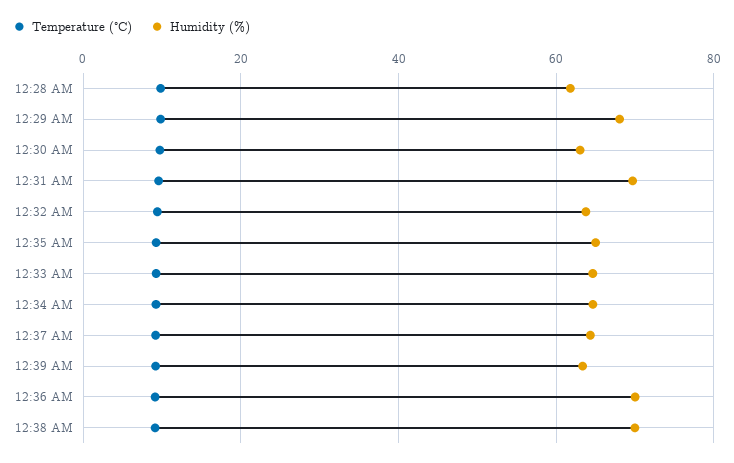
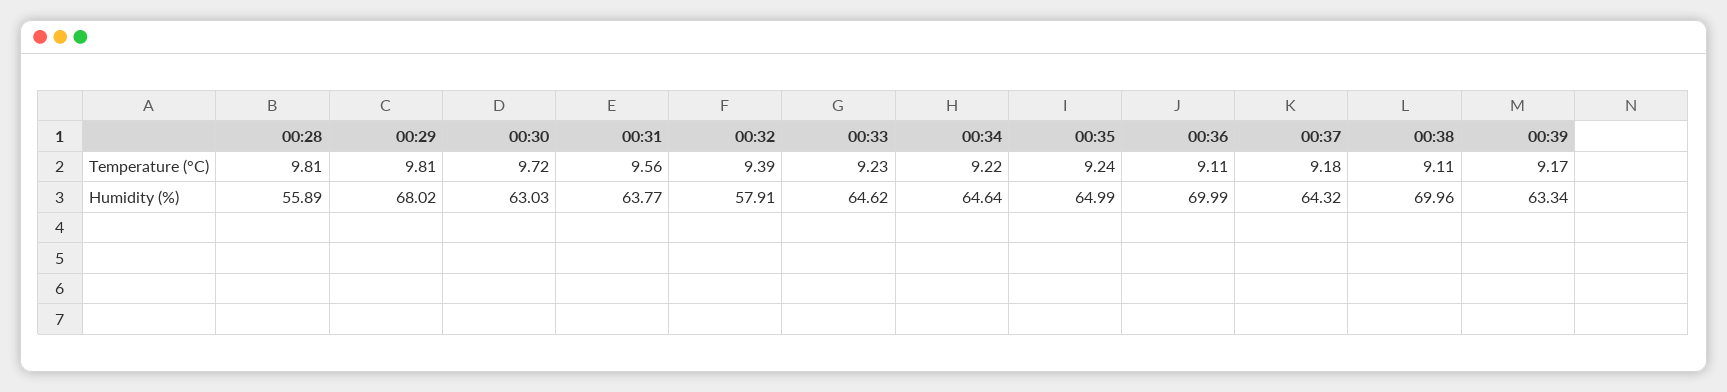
Humidity (%), 12:28 AM: 62 -> 55.89
Humidity (%), 12:31 AM: 70 -> 63.77
Humidity (%), 12:32 AM: 64 -> 57.91

